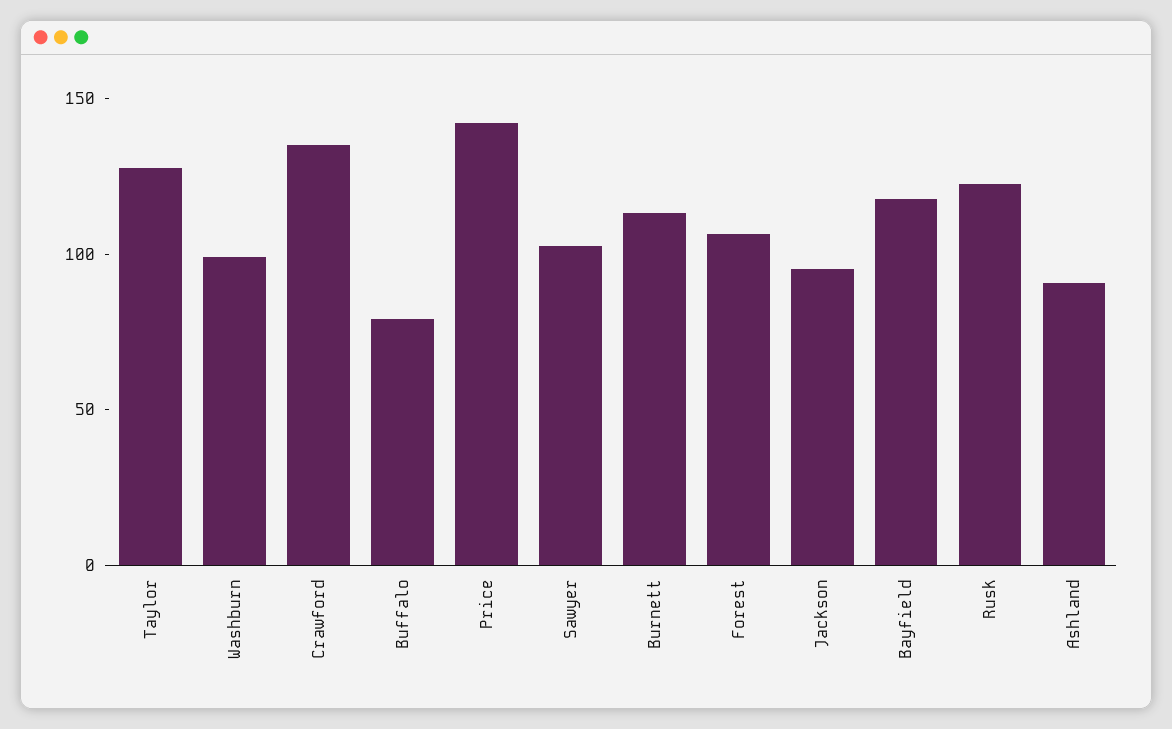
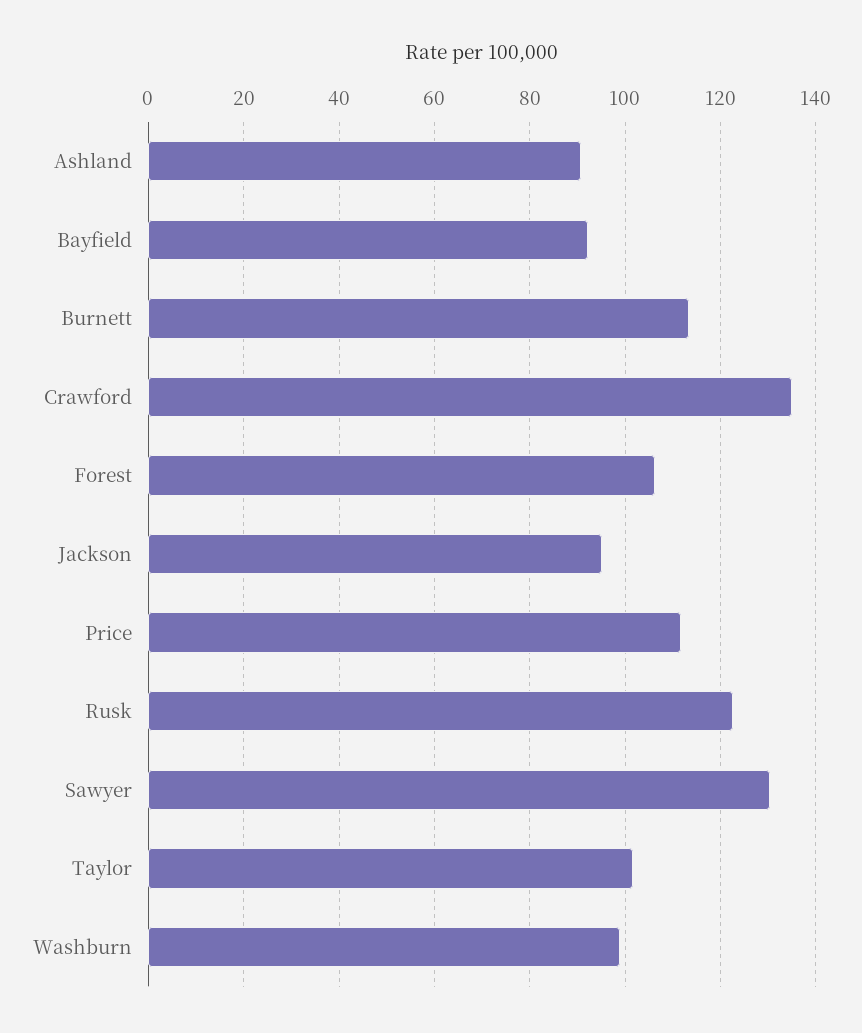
Taylor: 130 -> 102
Buffalo: 80 -> none
Price: 140 -> 112
Sawyer: 100 -> 130
Bayfield: 120 -> 92

